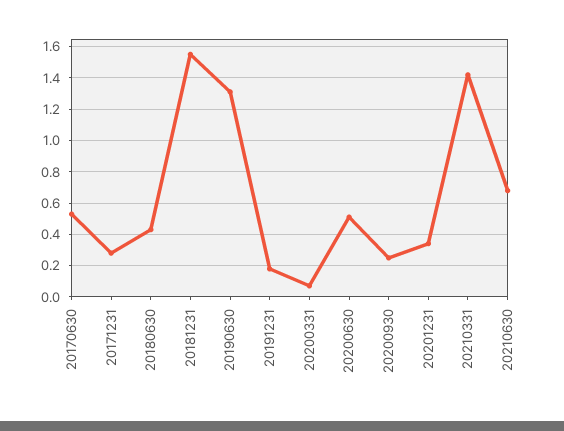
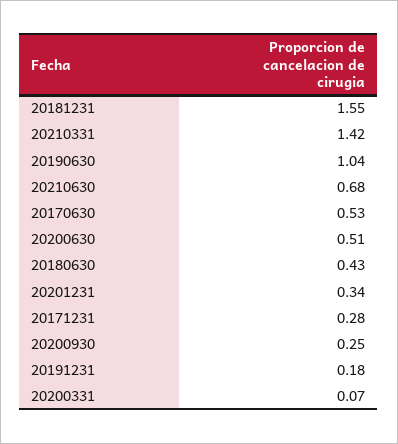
20190630: 1.3 -> 1.04

